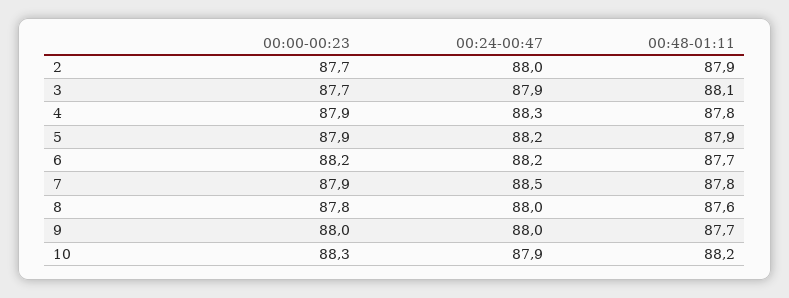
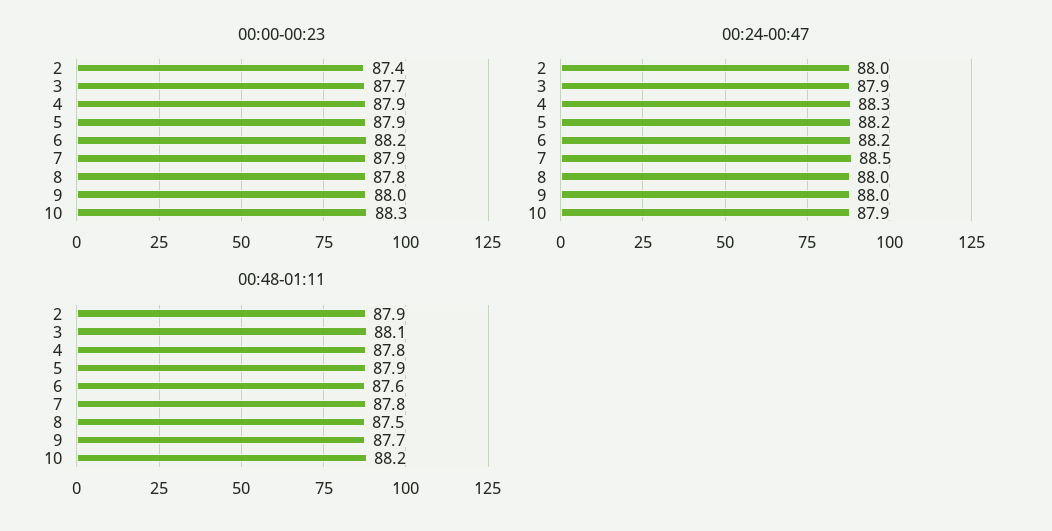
00:00-00:23, 2: 87.7 -> 87.4
00:48-01:11, 6: 87.7 -> 87.6
00:48-01:11, 8: 87.6 -> 87.5

